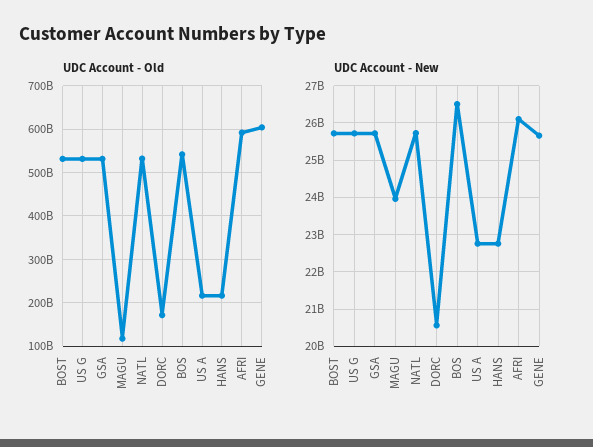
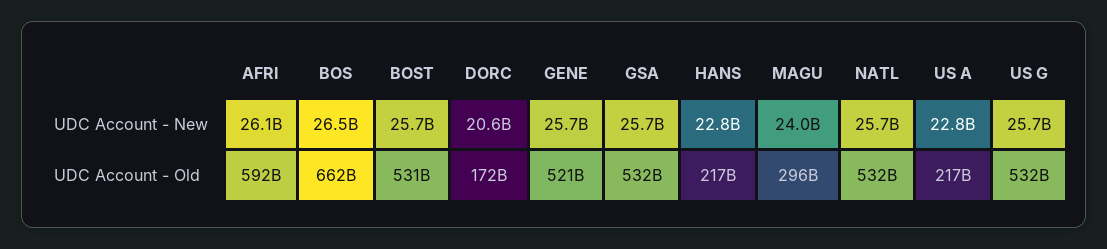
UDC Account - Old, MAGU: 120000000000 -> 296000000000
UDC Account - Old, BOS: 540000000000 -> 662000000000
UDC Account - Old, GENE: 600000000000 -> 521000000000

